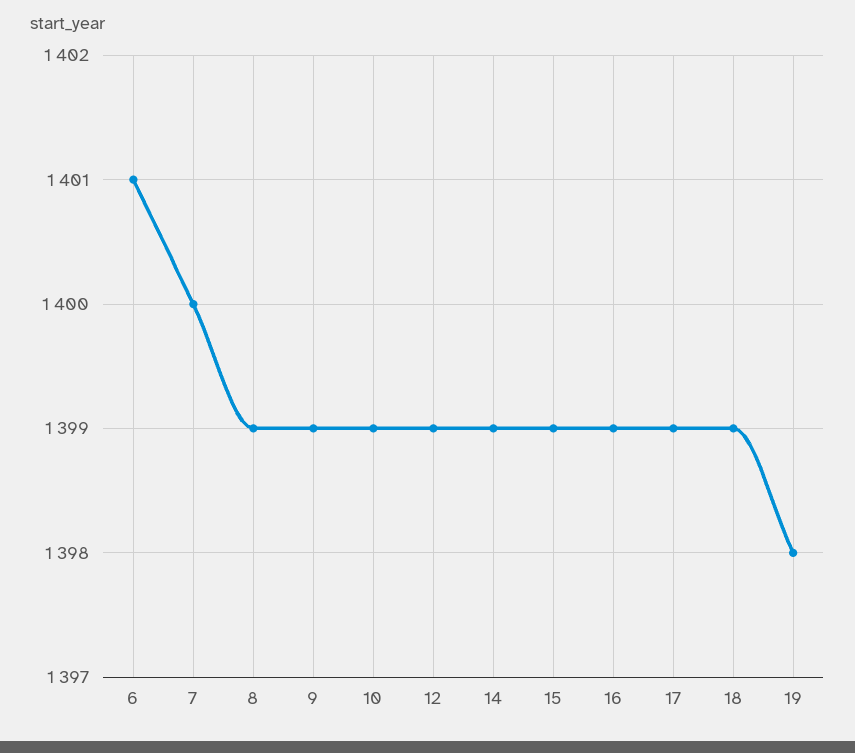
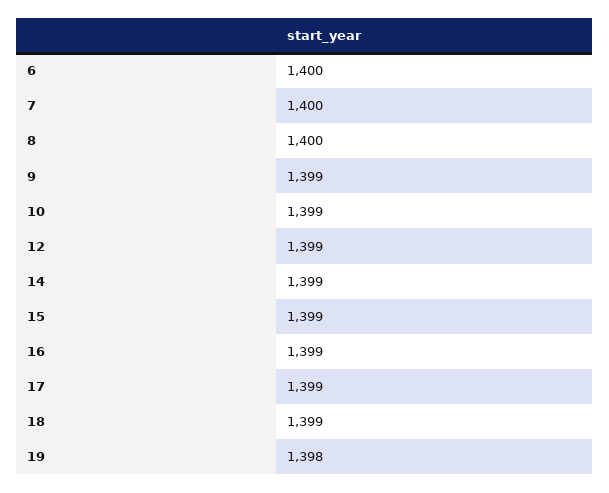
6: 1401 -> 1400
8: 1399 -> 1400

